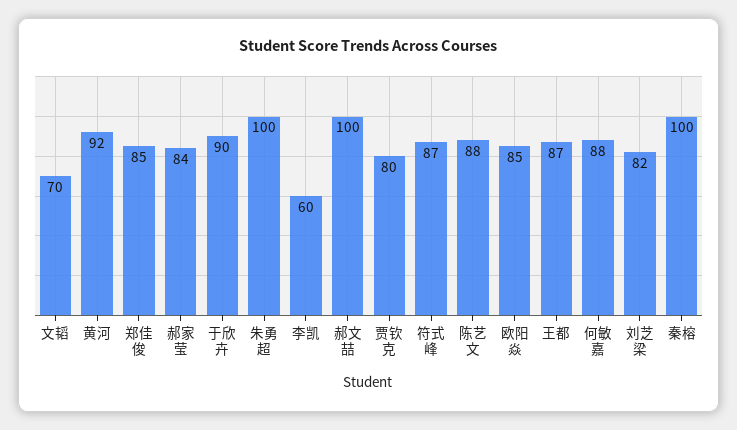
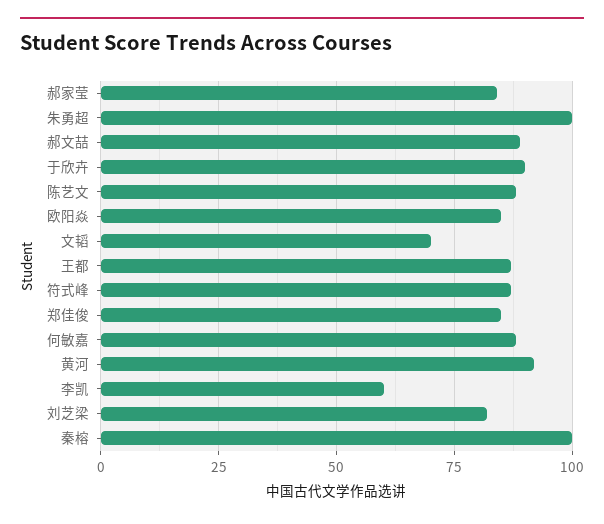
郝文喆: 100 -> 90
贾钦克: 80 -> none

